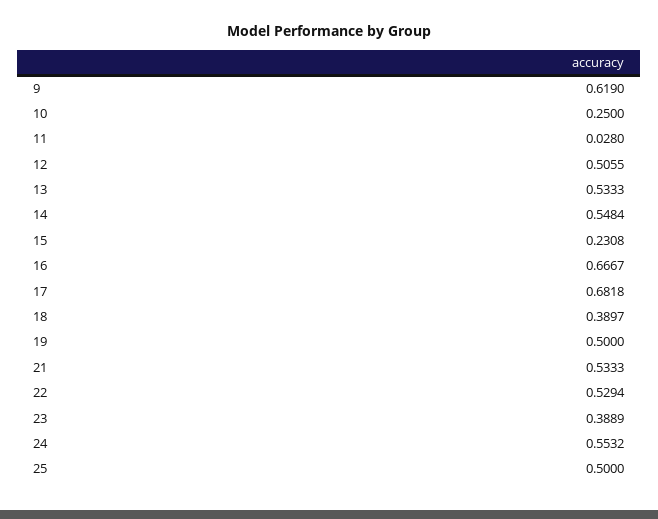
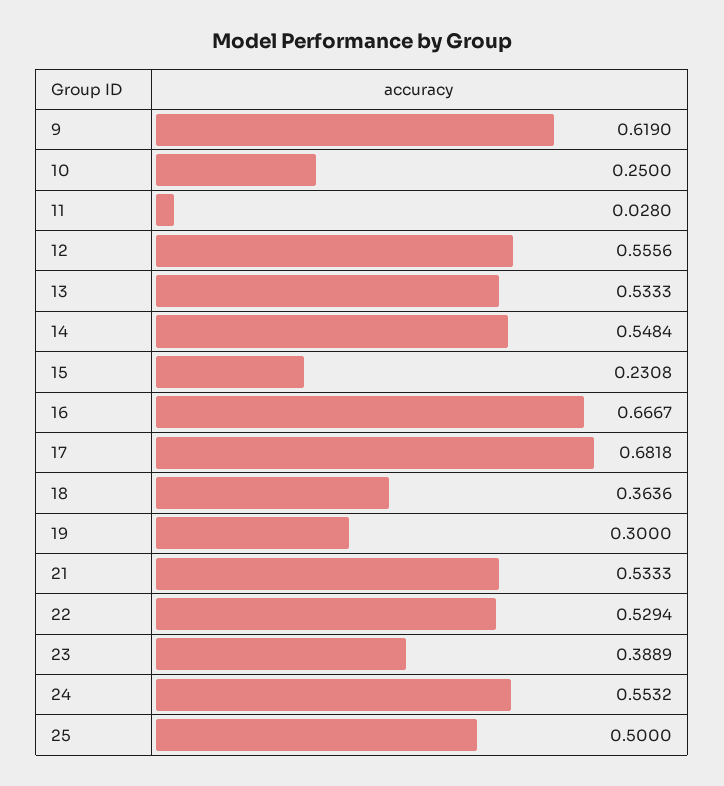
12: 0.5055 -> 0.5556
18: 0.3897 -> 0.3636
19: 0.5 -> 0.3

